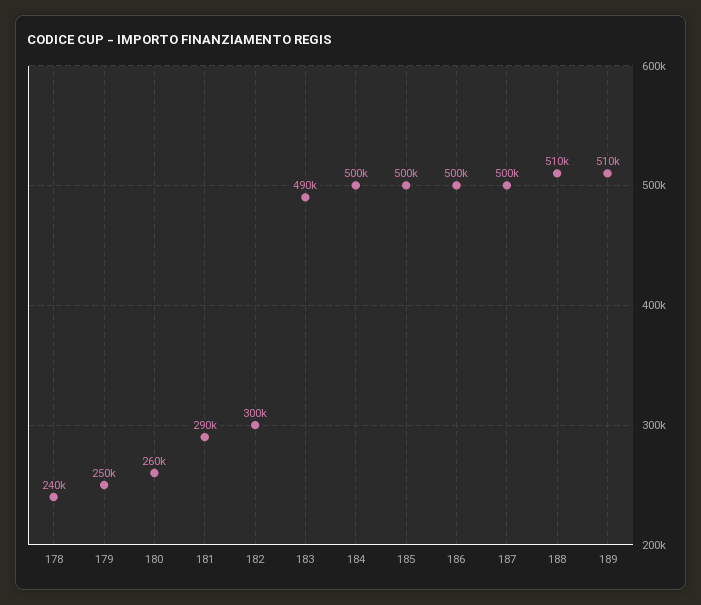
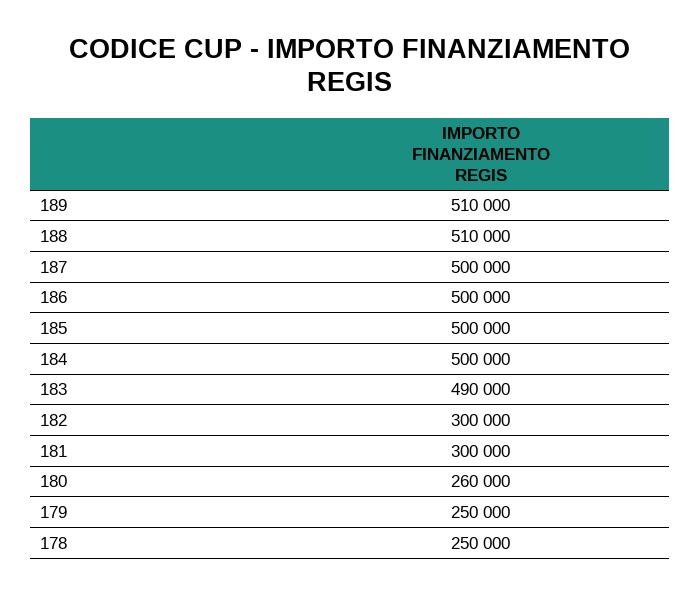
178: 240000 -> 250000
181: 290000 -> 300000

